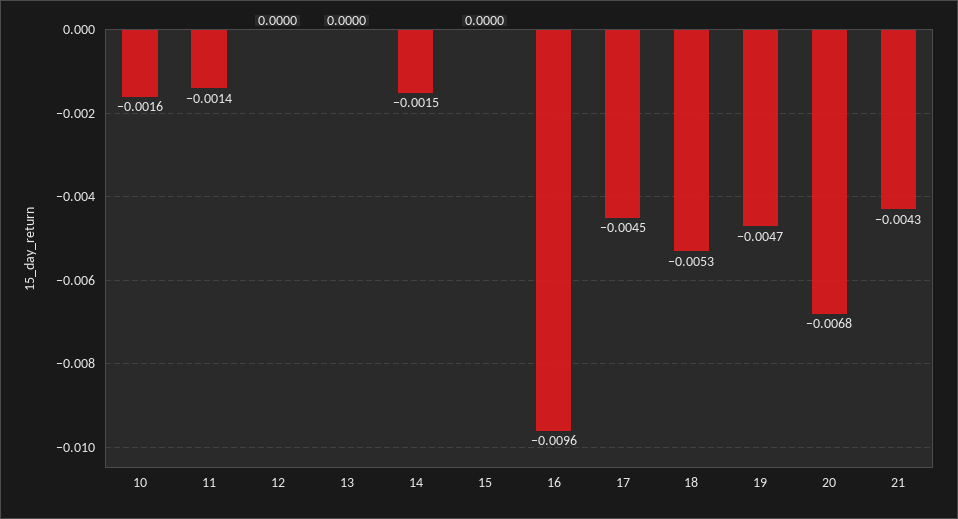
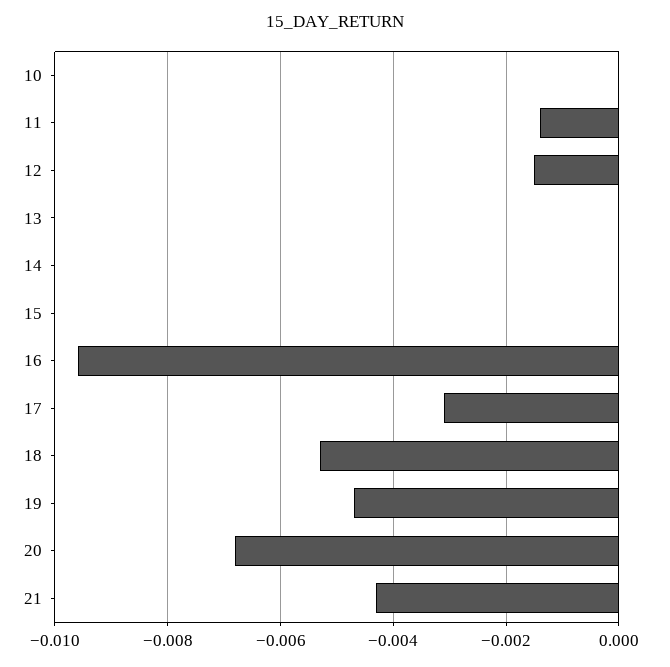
10: -0.0016 -> 0
12: 0 -> -0.0015
14: -0.0015 -> 0
17: -0.0045 -> -0.003

